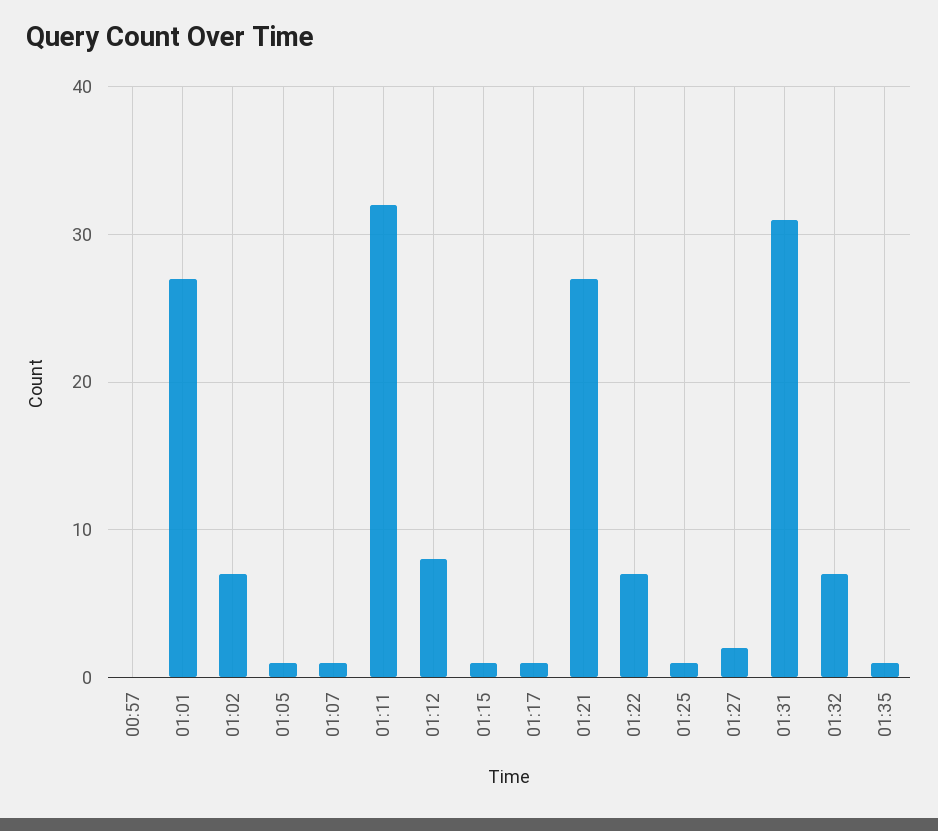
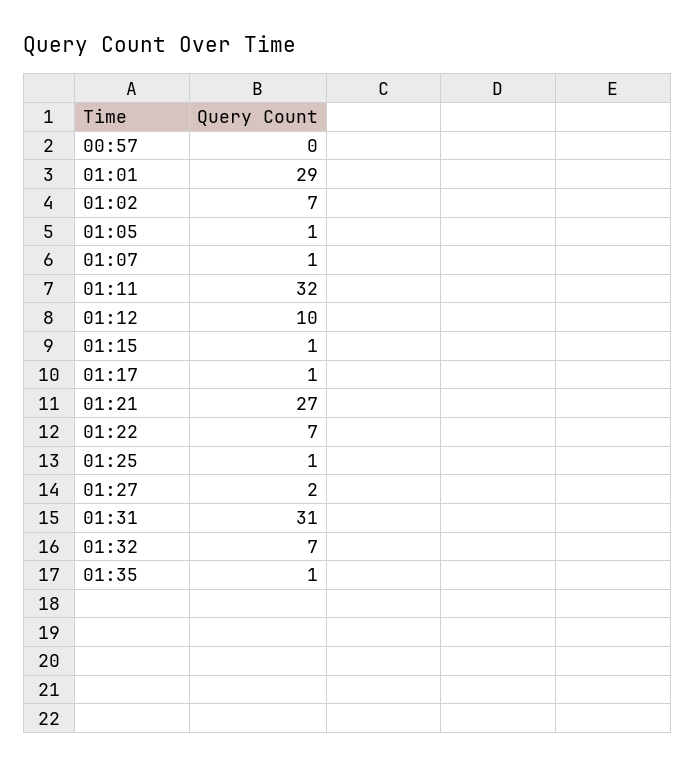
01:01: 27 -> 29
01:12: 8 -> 10

